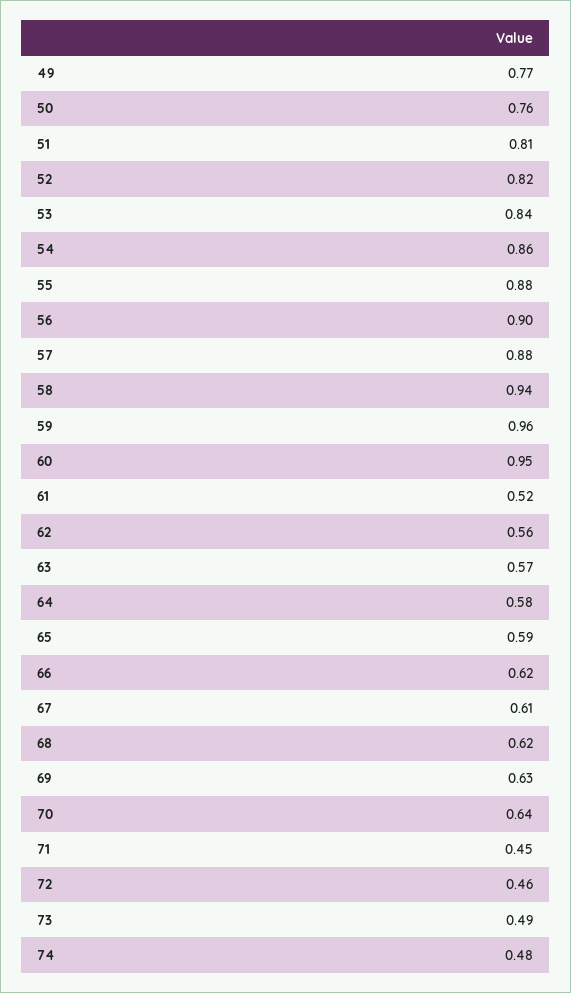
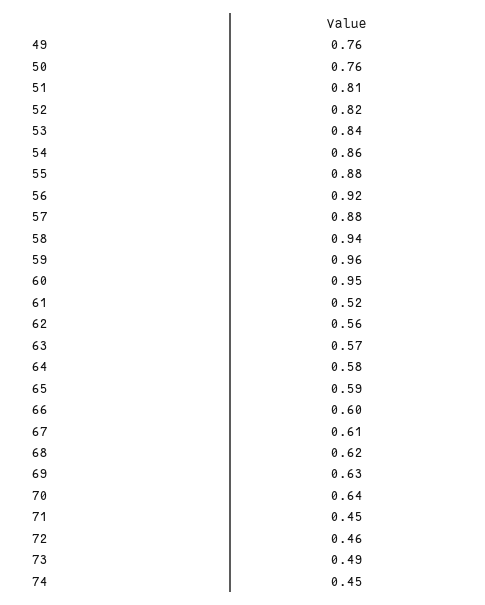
49: 0.77 -> 0.76
56: 0.9 -> 0.92
66: 0.62 -> 0.6
74: 0.48 -> 0.45

